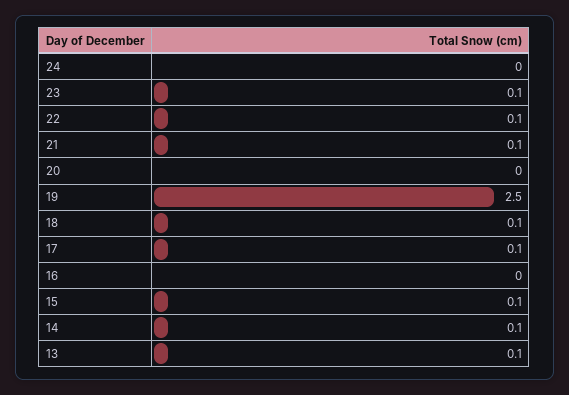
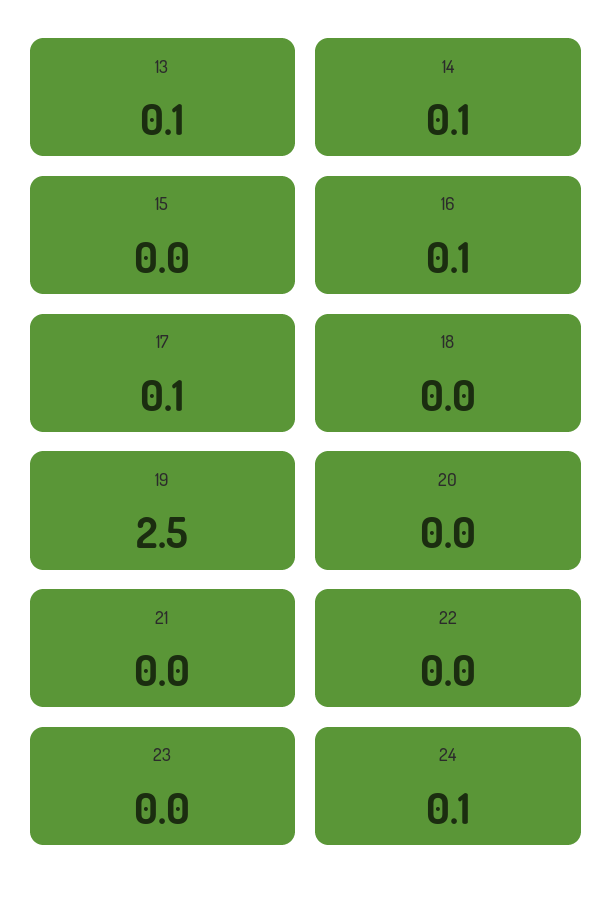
24: 0 -> 0.1
23: 0.1 -> 0
22: 0.1 -> 0
21: 0.1 -> 0
18: 0.1 -> 0
16: 0 -> 0.1
15: 0.1 -> 0

